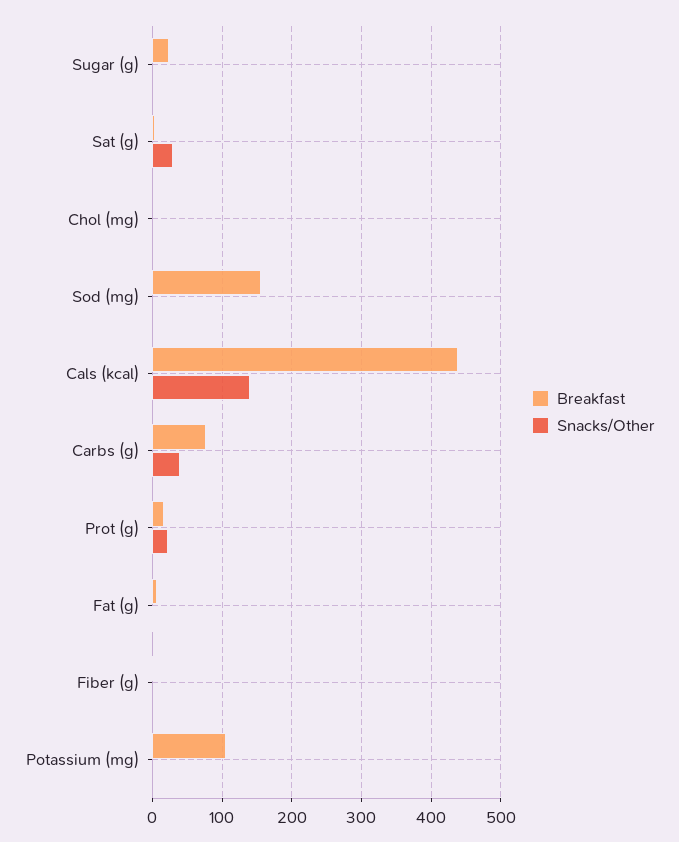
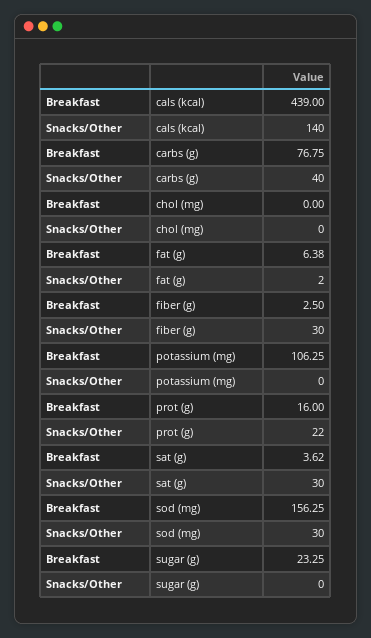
Snacks/Other, Sod (mg): 0 -> 30
Snacks/Other, Fiber (g): 0 -> 30

